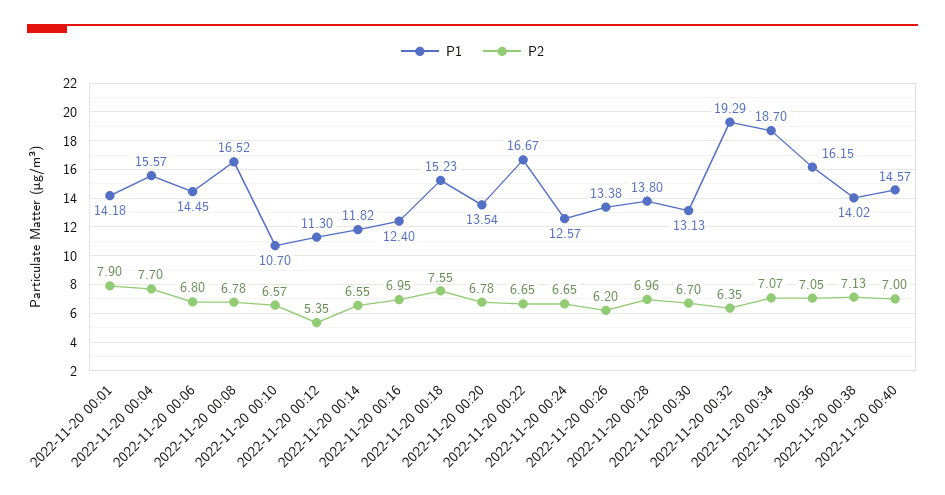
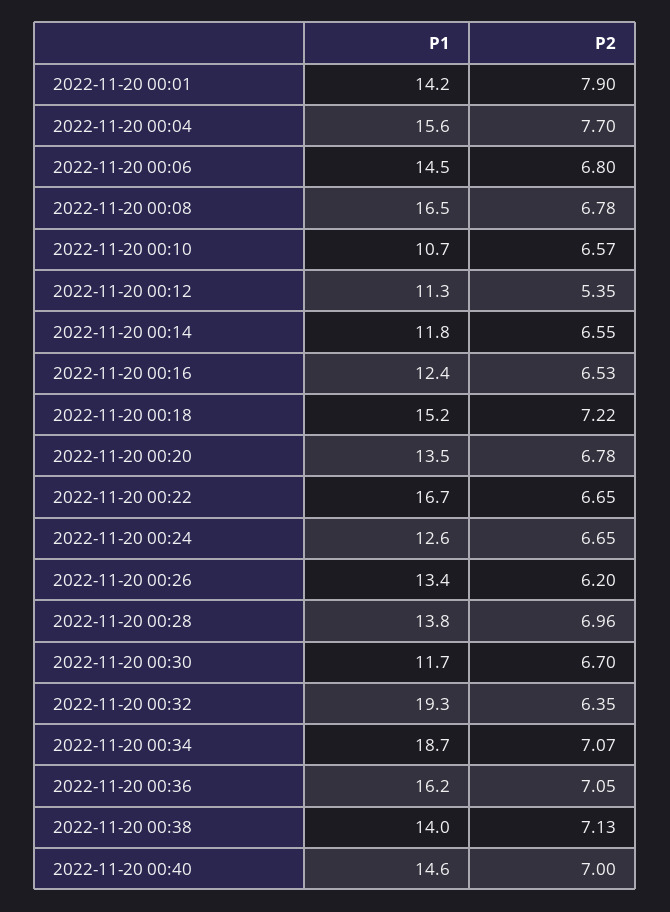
P2, 2022-11-20 00:16: 6.95 -> 6.53
P2, 2022-11-20 00:18: 7.55 -> 7.22
P1, 2022-11-20 00:30: 13.13 -> 11.7

